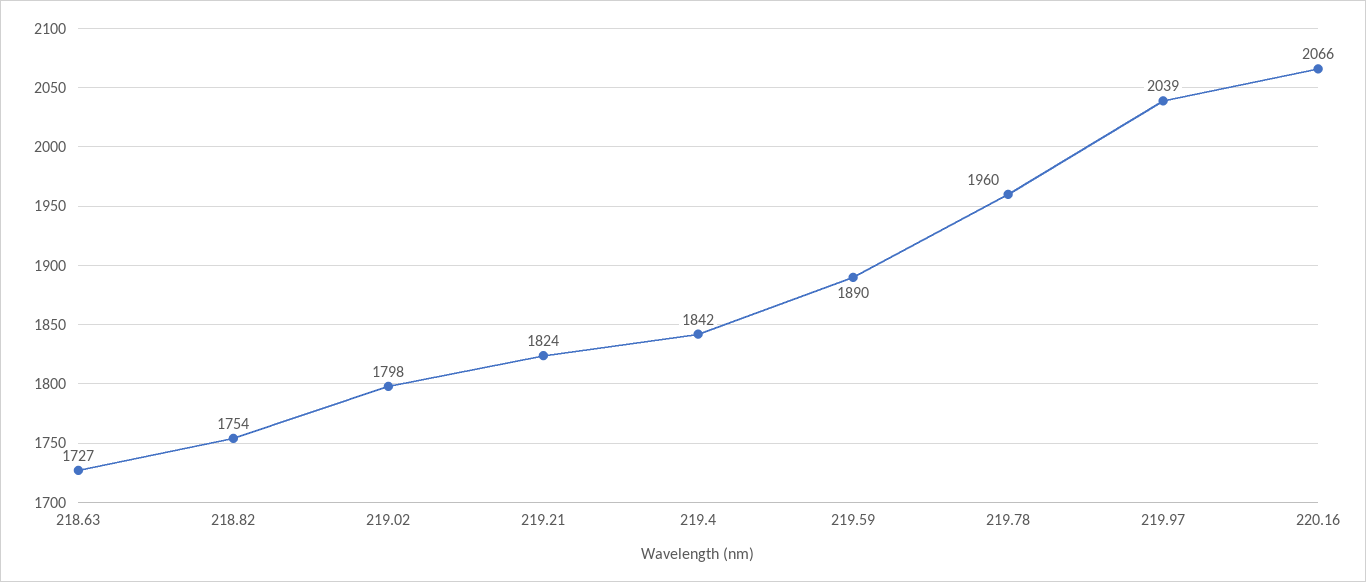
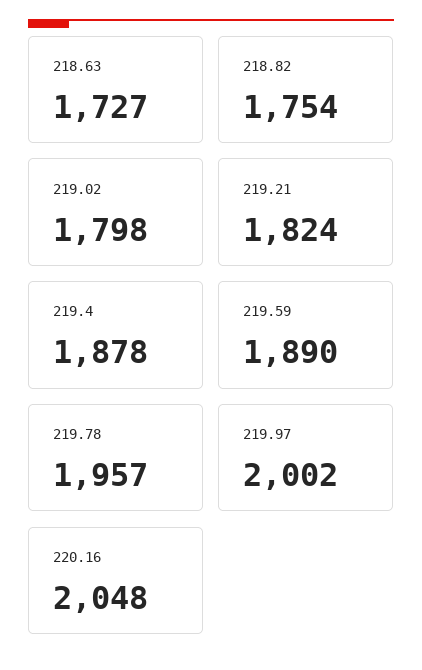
219.4: 1842 -> 1878
219.78: 1960 -> 1957
219.97: 2039 -> 2002
220.16: 2066 -> 2048

